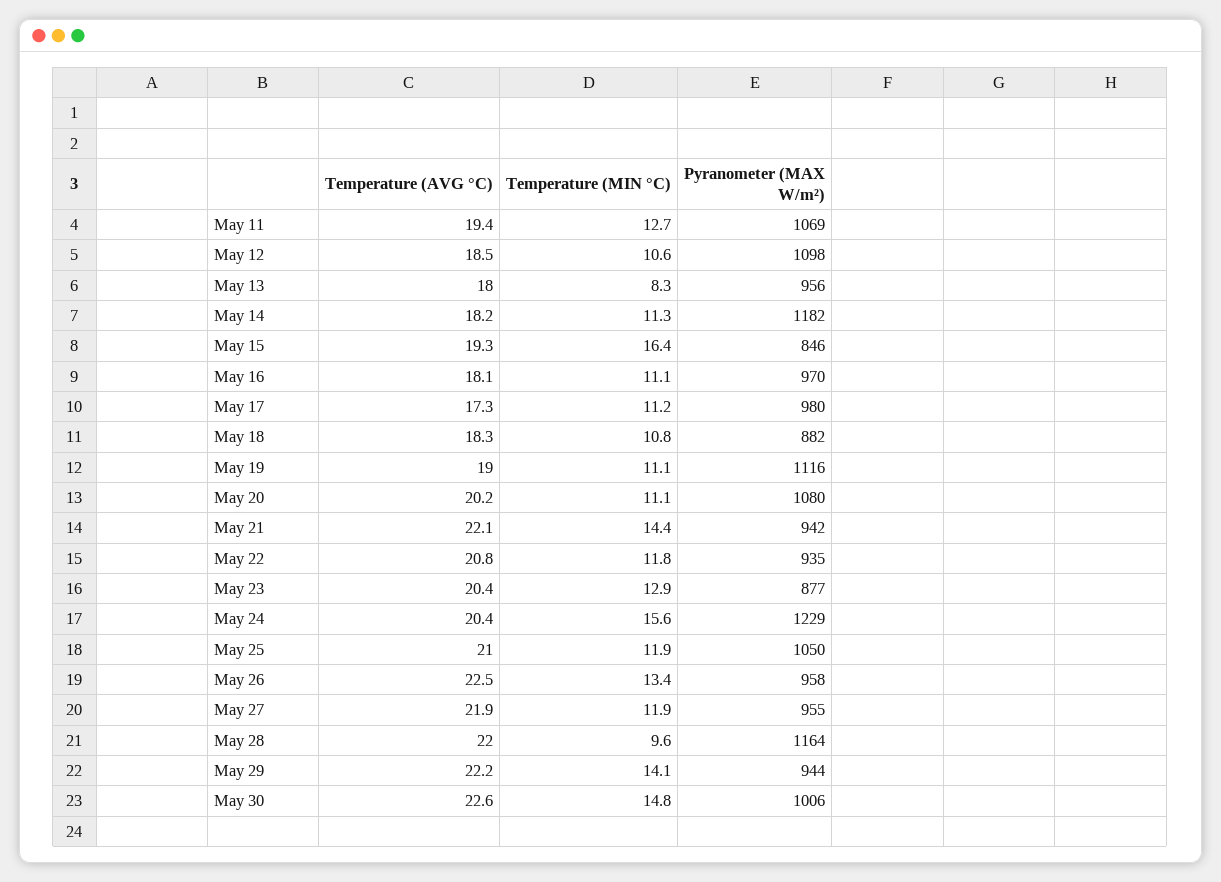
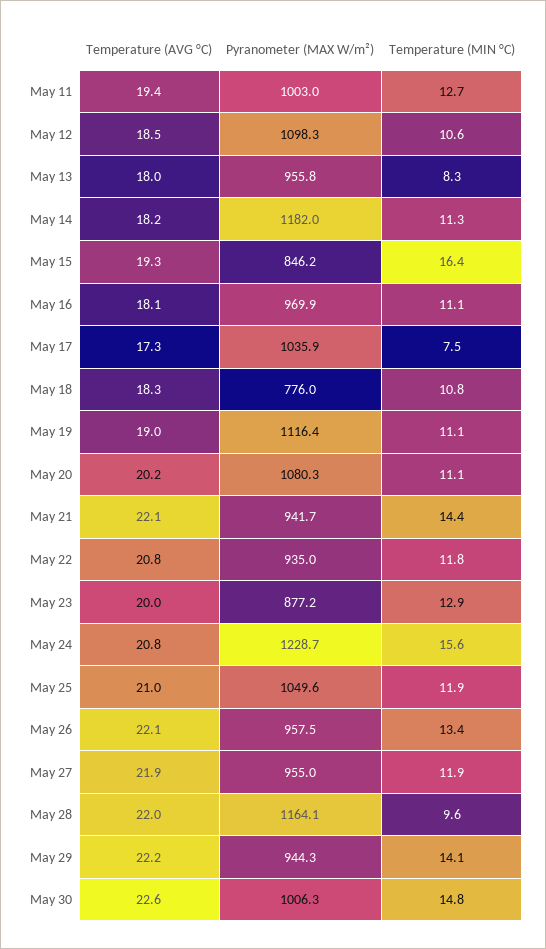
Pyranometer (MAX W/m²), May 11: 1069 -> 1003
Temperature (MIN °C), May 17: 11.2 -> 7.5
Pyranometer (MAX W/m²), May 17: 980 -> 1035.9
Pyranometer (MAX W/m²), May 18: 882 -> 776
Temperature (AVG °C), May 23: 20.4 -> 20
Temperature (AVG °C), May 24: 20.4 -> 20.8
Temperature (AVG °C), May 26: 22.5 -> 22.1

